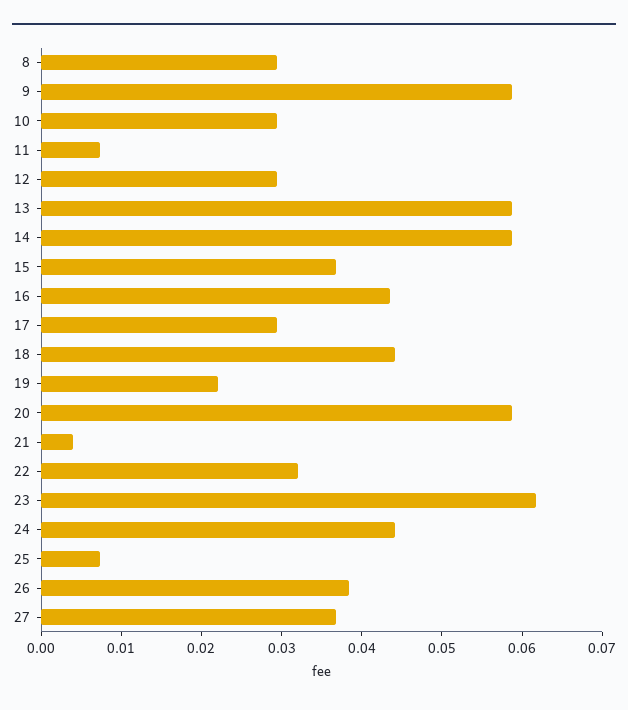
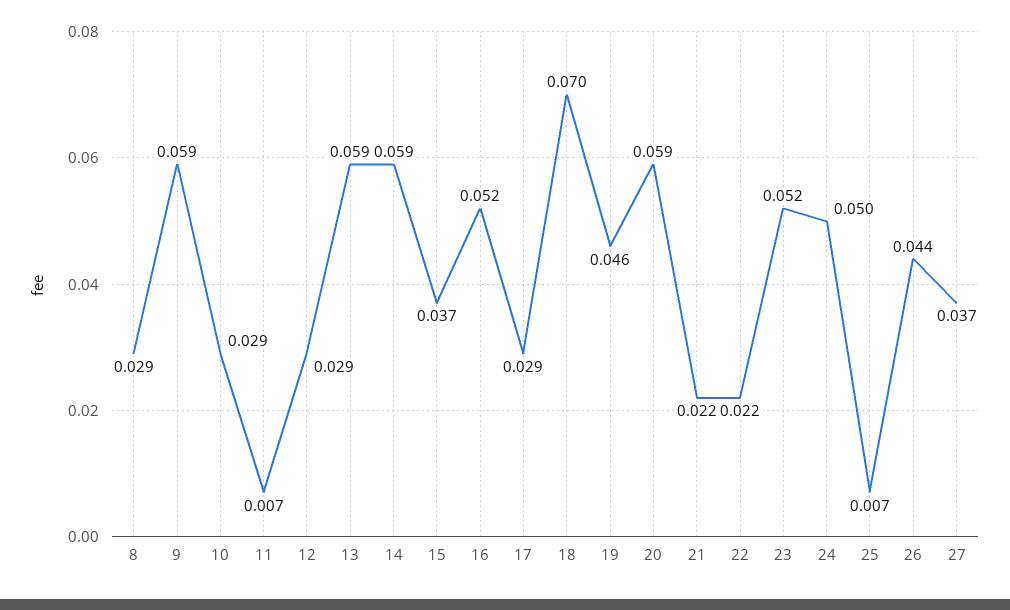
16: 0.044 -> 0.052
18: 0.044 -> 0.07
19: 0.022 -> 0.046
21: 0.004 -> 0.022
22: 0.032 -> 0.022
23: 0.062 -> 0.052
24: 0.044 -> 0.05
26: 0.038 -> 0.044

